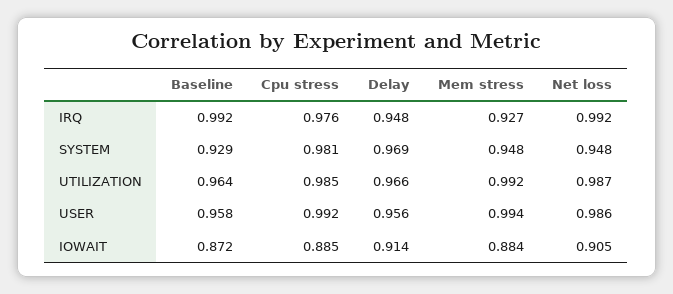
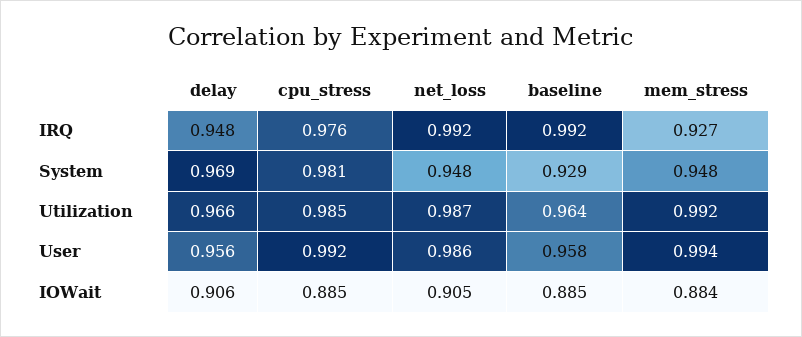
Baseline, IOWAIT: 0.872 -> 0.885
Delay, IOWAIT: 0.914 -> 0.906

